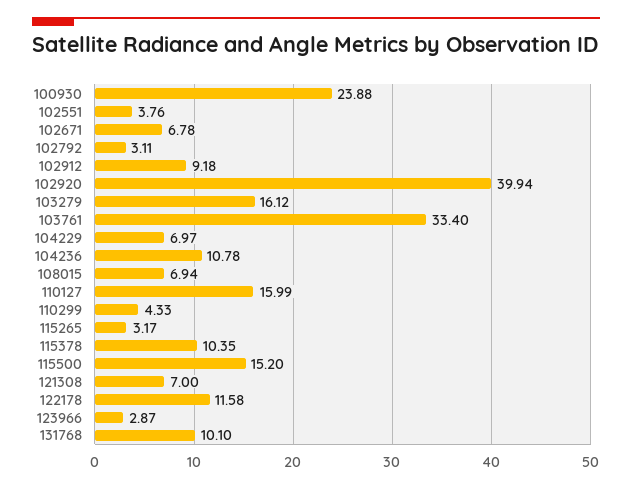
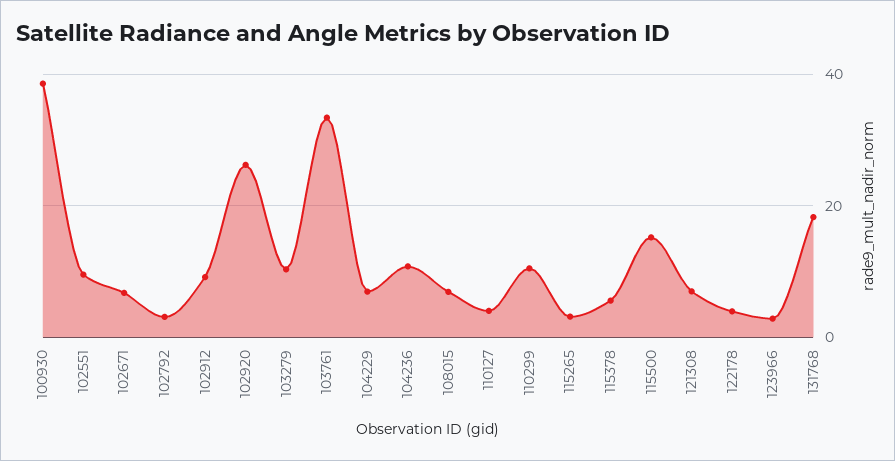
100930: 23.88 -> 38
102551: 3.76 -> 10
102920: 39.94 -> 26
103279: 16.12 -> 10
110127: 15.99 -> 4
110299: 4.33 -> 10
115378: 10.35 -> 6
122178: 11.58 -> 4
131768: 10.1 -> 18

